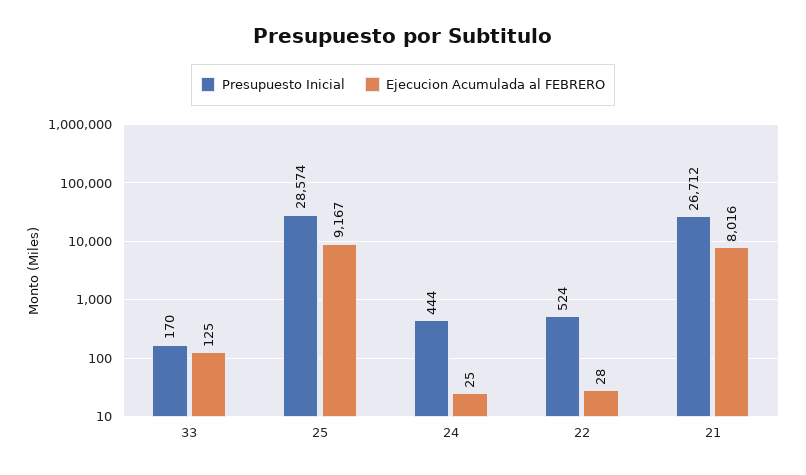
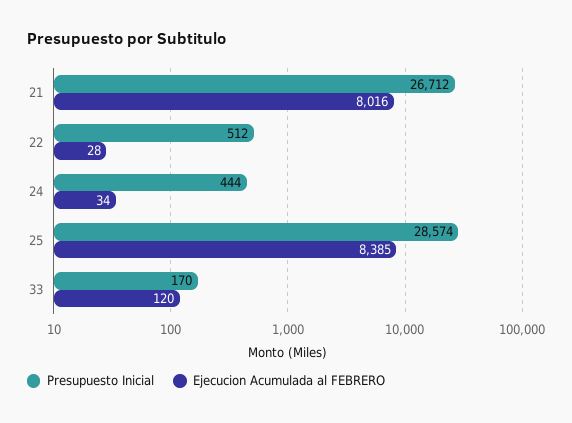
Ejecucion Acumulada al FEBRERO, 33: 125 -> 120
Ejecucion Acumulada al FEBRERO, 25: 9167 -> 8385
Ejecucion Acumulada al FEBRERO, 24: 25 -> 34
Presupuesto Inicial, 22: 524 -> 512

